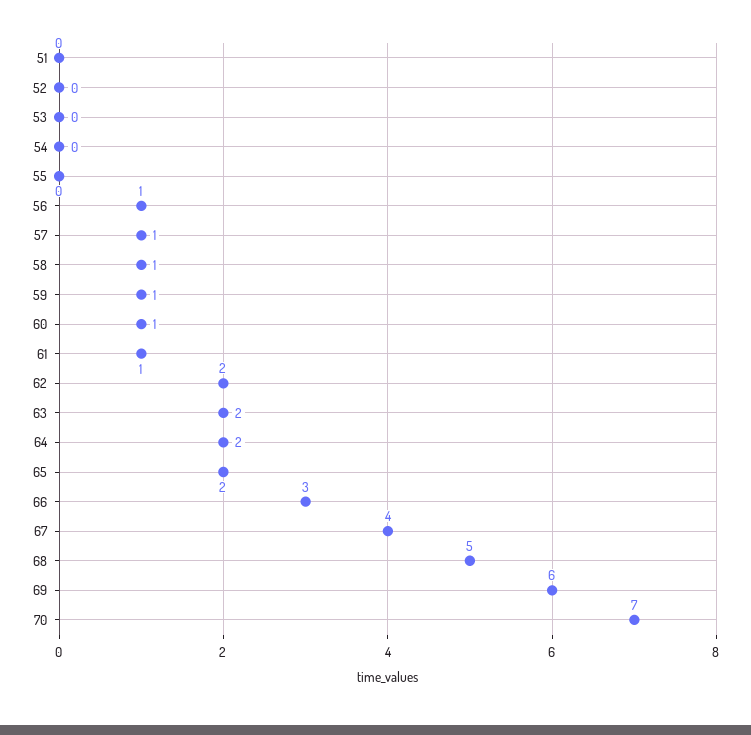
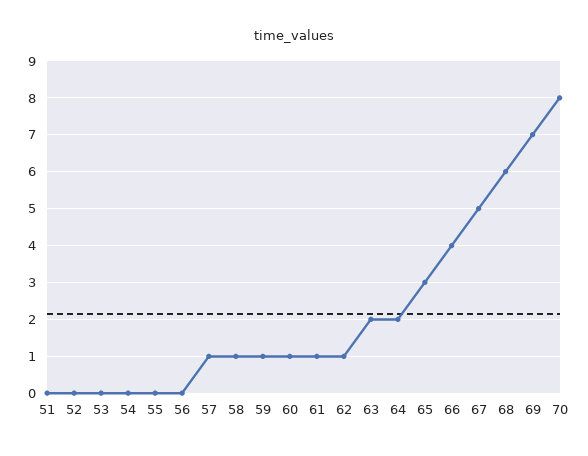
56: 1 -> 0
62: 2 -> 1
65: 2 -> 3
66: 3 -> 4
67: 4 -> 5
68: 5 -> 6
69: 6 -> 7
70: 7 -> 8

